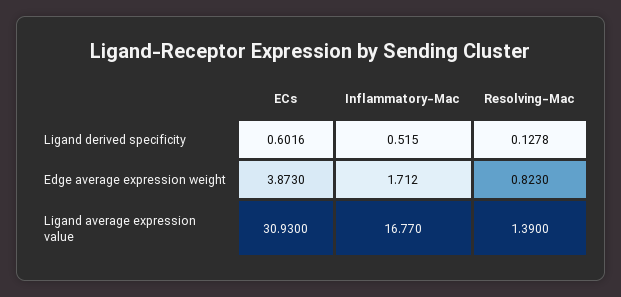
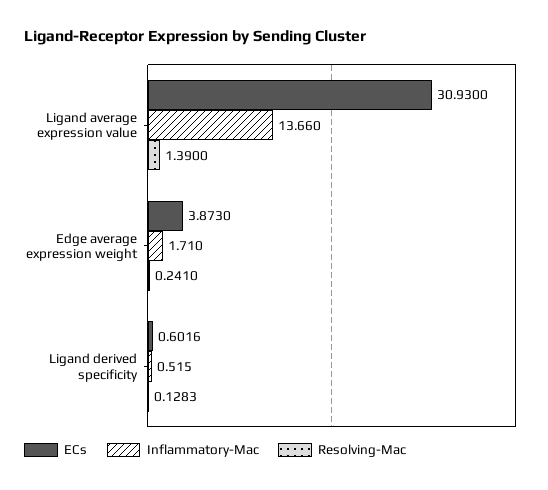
Resolving-Mac, Ligand derived specificity: 0.1278 -> 0.1283
Inflammatory-Mac, Edge average expression weight: 1.712 -> 1.71
Resolving-Mac, Edge average expression weight: 0.823 -> 0.241
Inflammatory-Mac, Ligand average expression value: 16.77 -> 13.66

